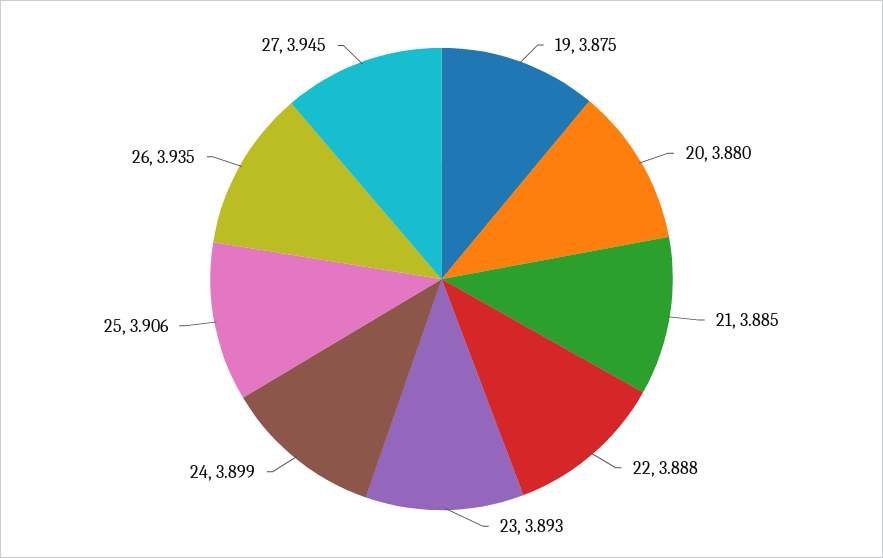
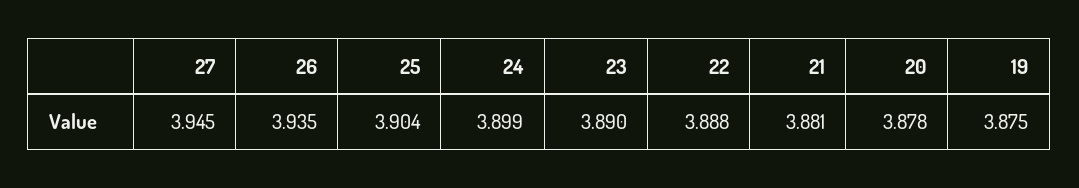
20: 3.88 -> 3.878
21: 3.885 -> 3.881
23: 3.893 -> 3.89
25: 3.906 -> 3.904

